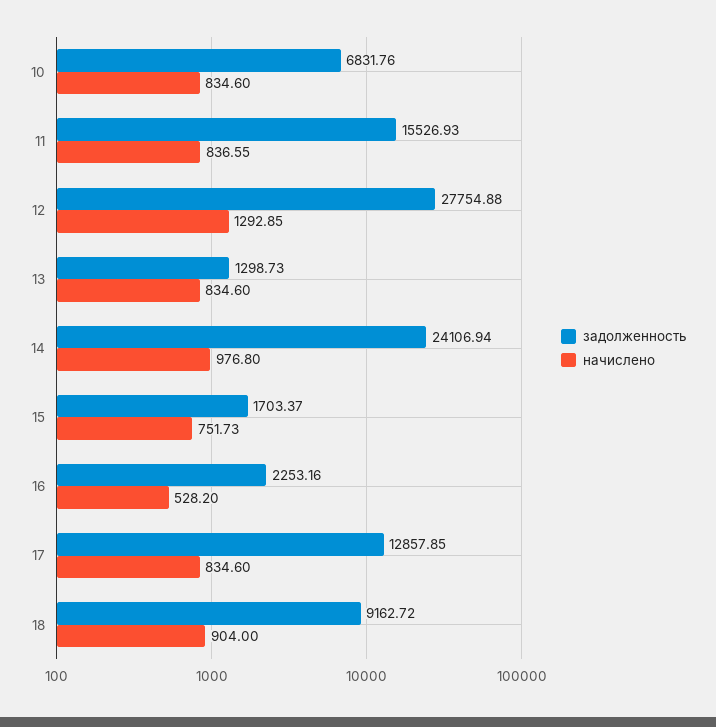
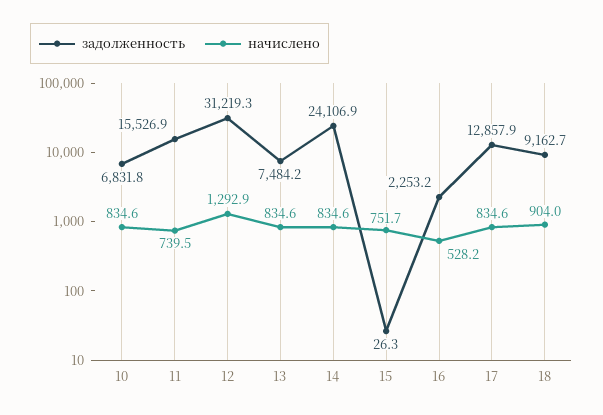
начислено, 11: 836.55 -> 739.5
задолженность, 12: 27754.88 -> 31219.3
задолженность, 13: 1298.73 -> 7484.2
начислено, 14: 976.8 -> 834.6
задолженность, 15: 1703.37 -> 26.3

